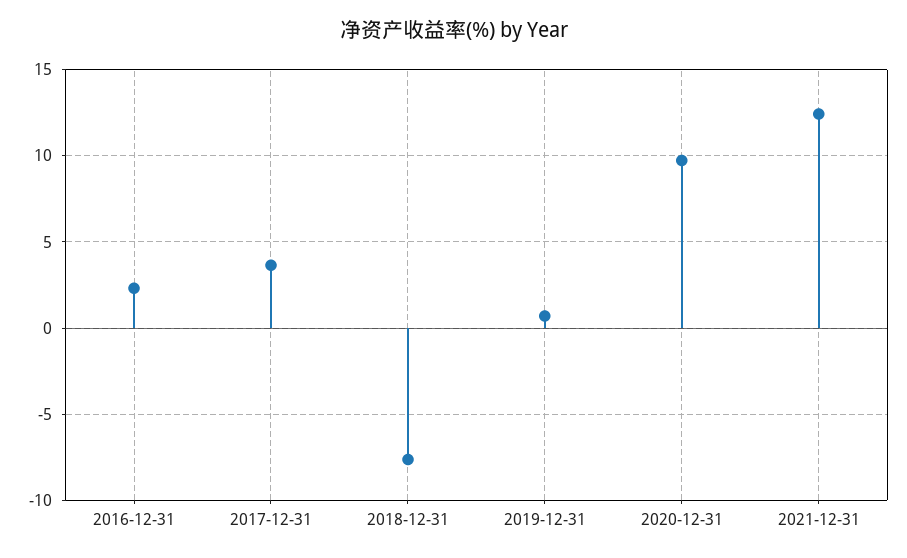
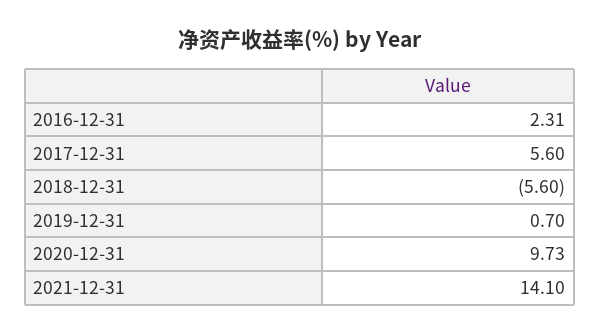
2017-12-31: 3.5 -> 5.6
2018-12-31: -7.5 -> -5.6
2021-12-31: 12.5 -> 14.1

